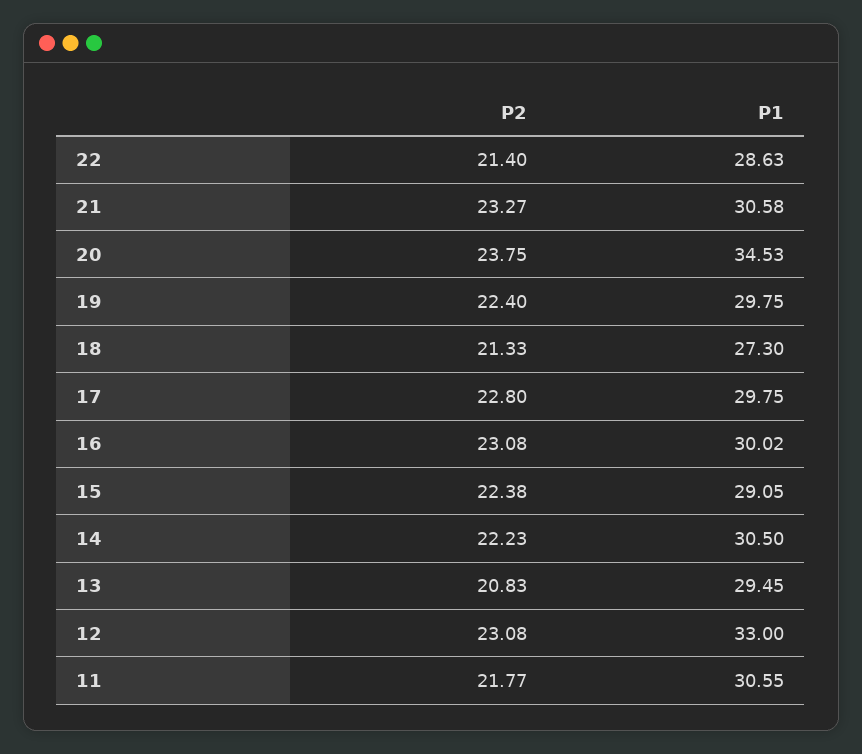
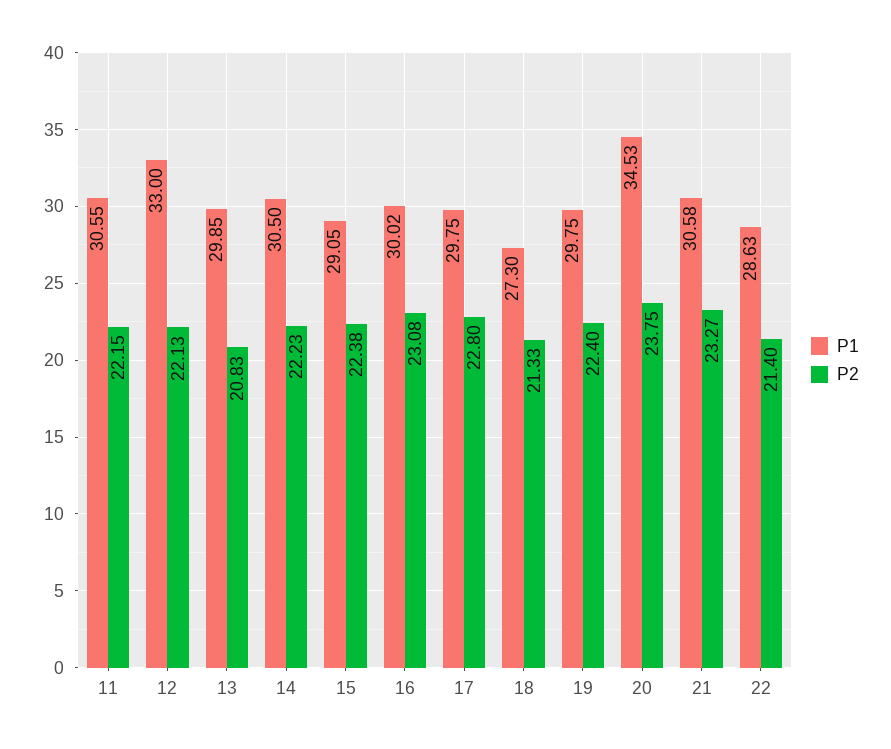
P1, 13: 29.45 -> 29.85
P2, 12: 23.08 -> 22.13
P2, 11: 21.77 -> 22.15

